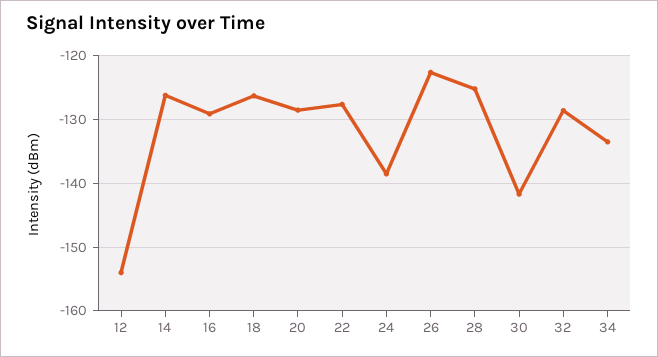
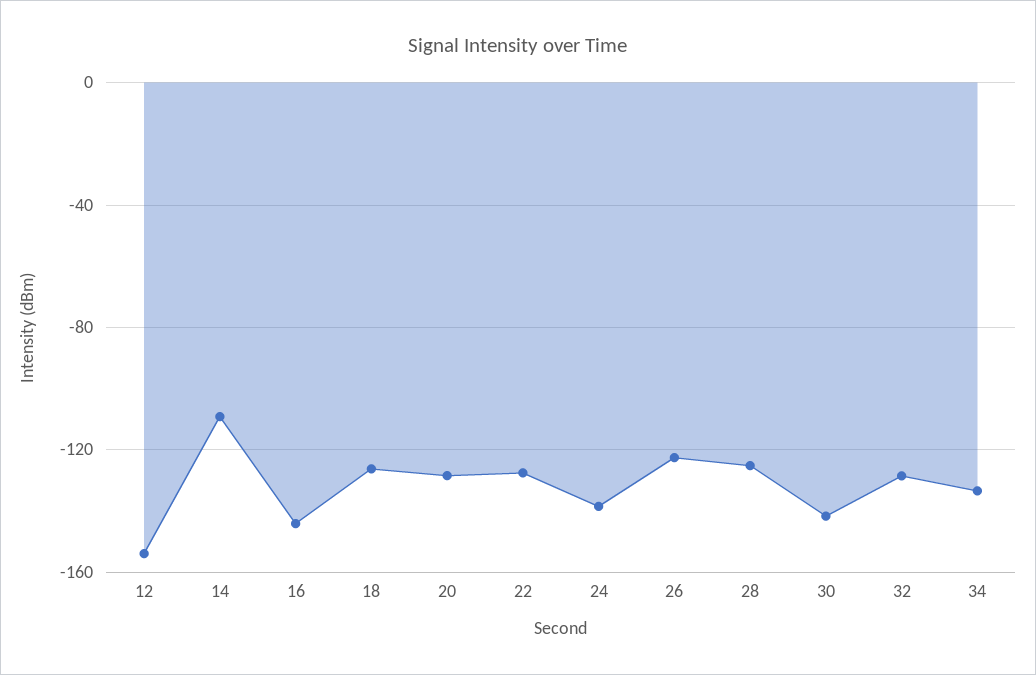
14: -126 -> -110
16: -129 -> -145

